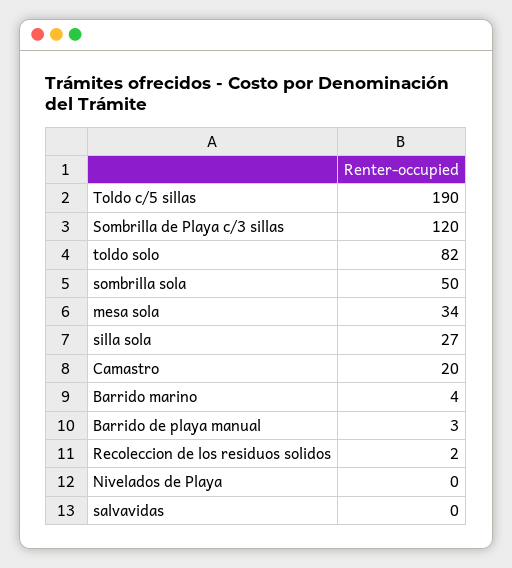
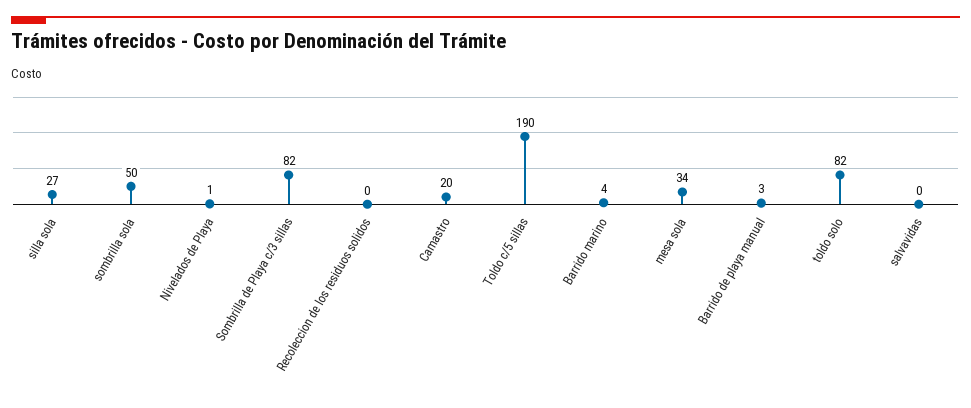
Sombrilla de Playa c/3 sillas: 120 -> 82
Recoleccion de los residuos solidos: 2 -> 0
Nivelados de Playa: 0 -> 1

